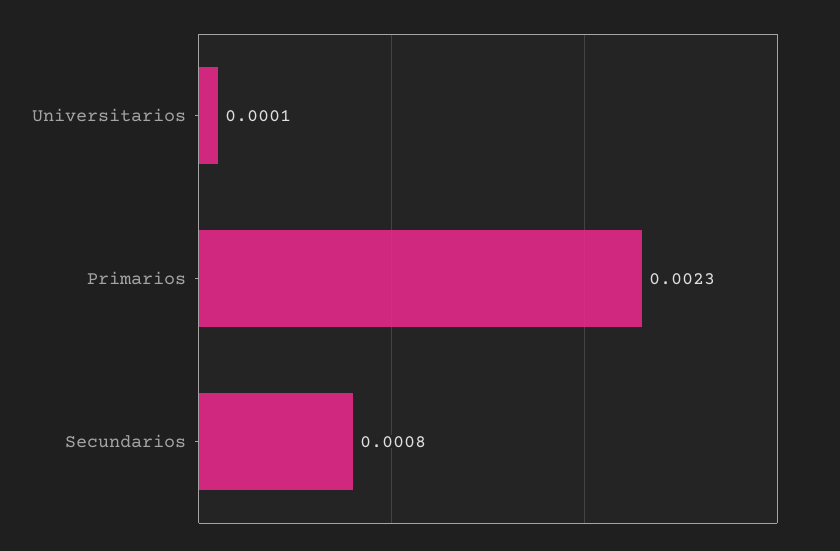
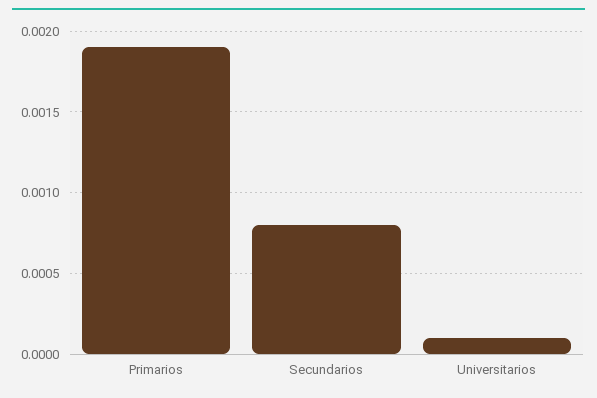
Primarios: 0.0023 -> 0.0019

